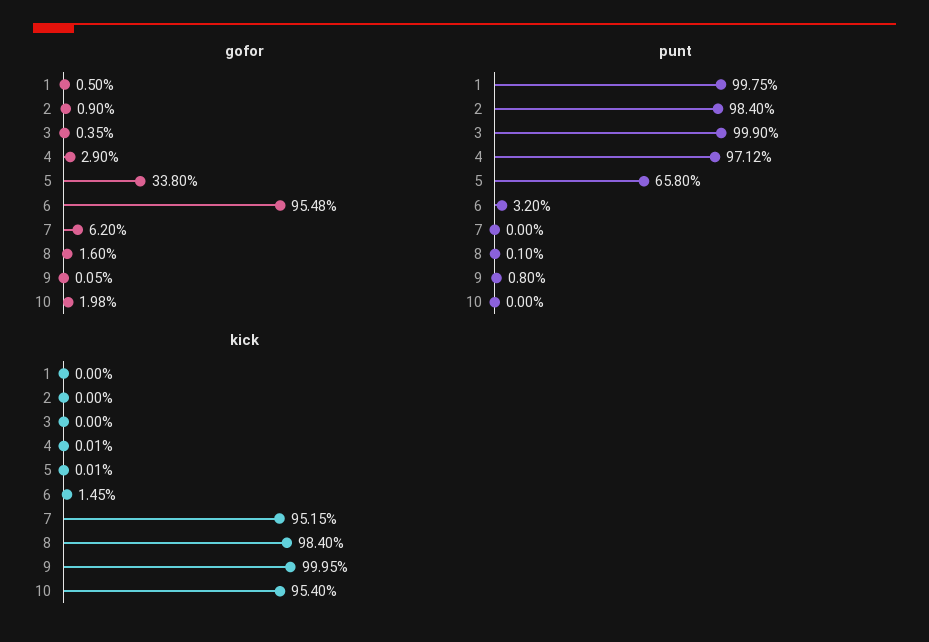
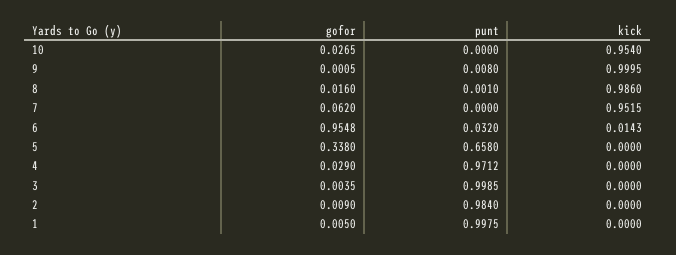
gofor, 10: 0.0198 -> 0.0265
punt, 3: 0.999 -> 0.9985
kick, 4: 0.0001 -> 0
kick, 5: 0.0001 -> 0
kick, 6: 0.0145 -> 0.0143
kick, 8: 0.984 -> 0.986

